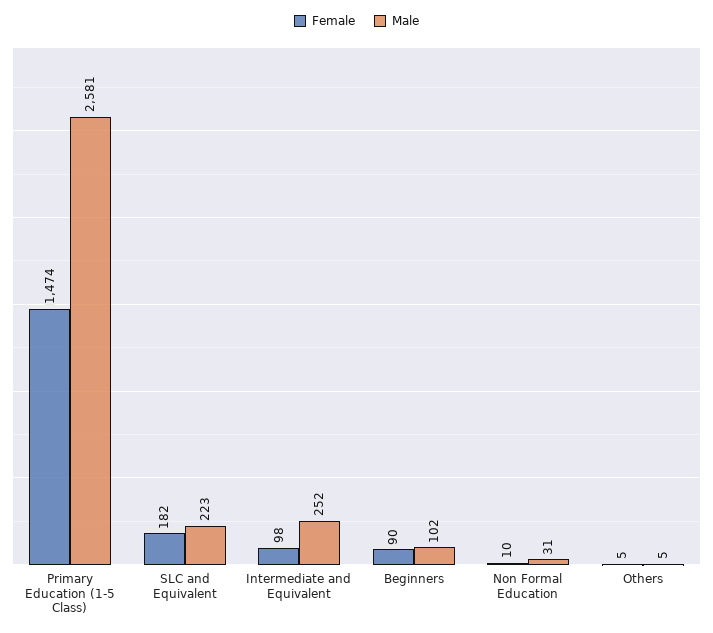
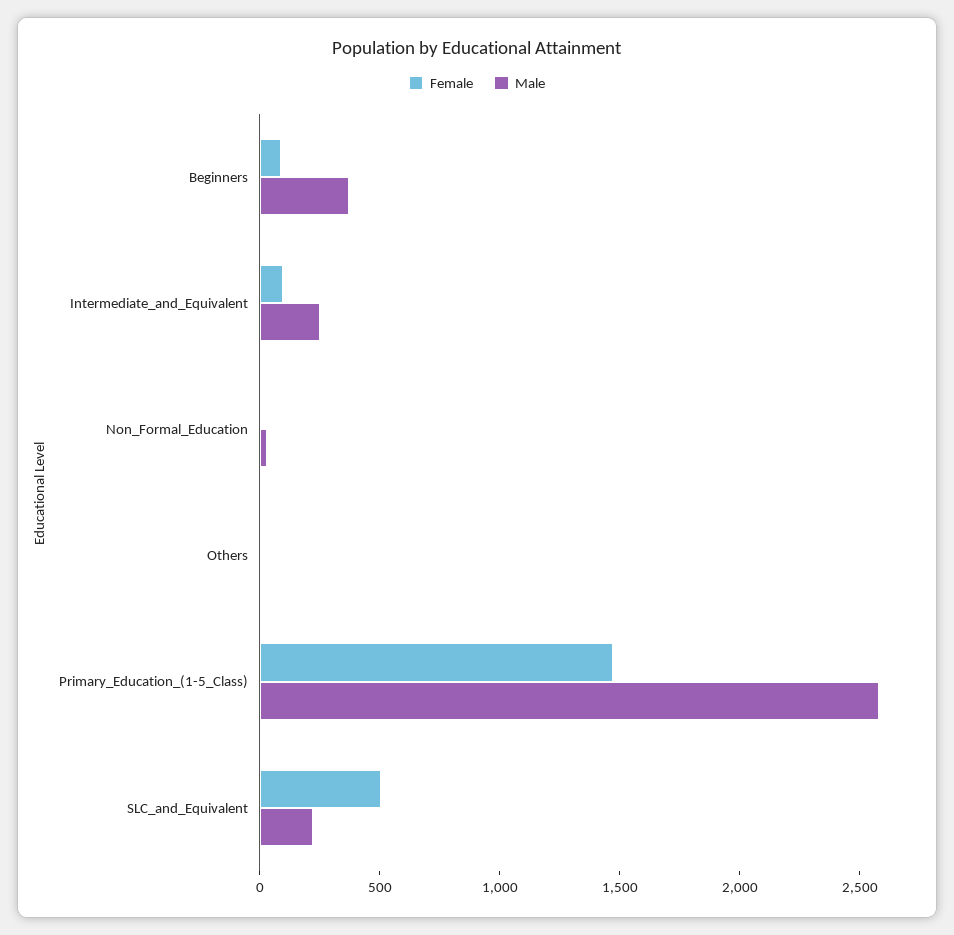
Female, SLC and Equivalent: 182 -> 500
Male, Beginners: 102 -> 400

